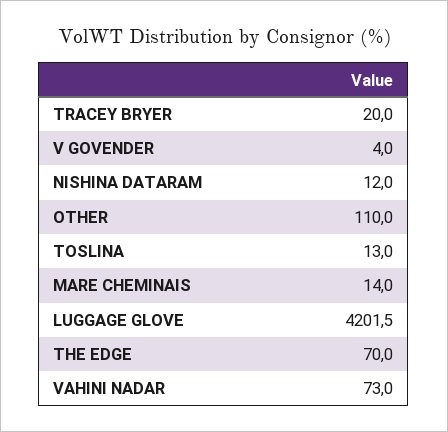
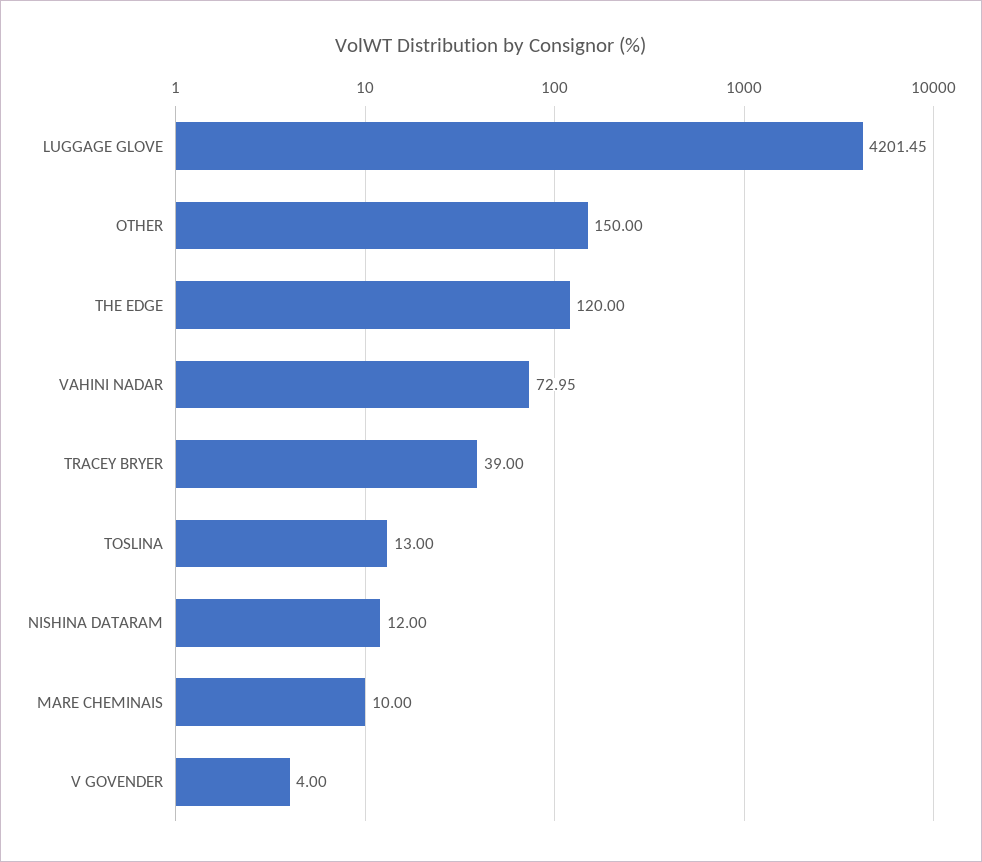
TRACEY BRYER: 20 -> 39
OTHER: 110 -> 150
MARE CHEMINAIS: 14 -> 10
THE EDGE: 70 -> 120

